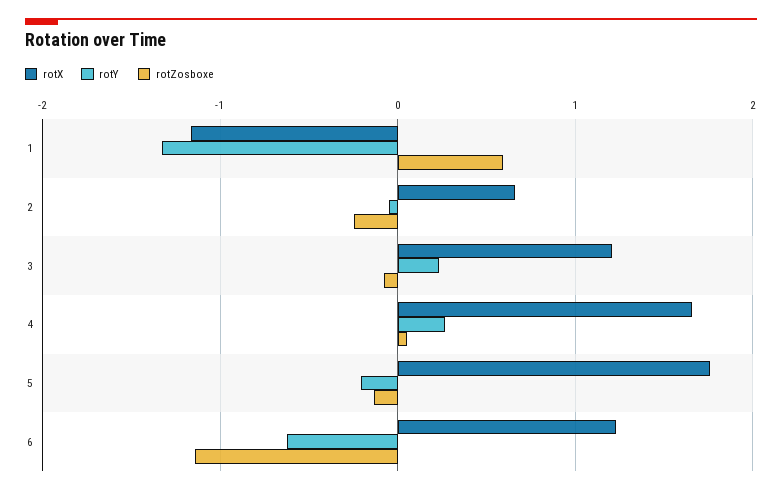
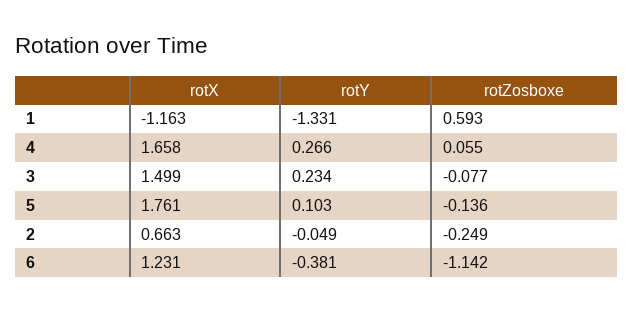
rotX, 3: 1.2 -> 1.499
rotY, 5: -0.2 -> 0.103
rotY, 6: -0.6 -> -0.381

